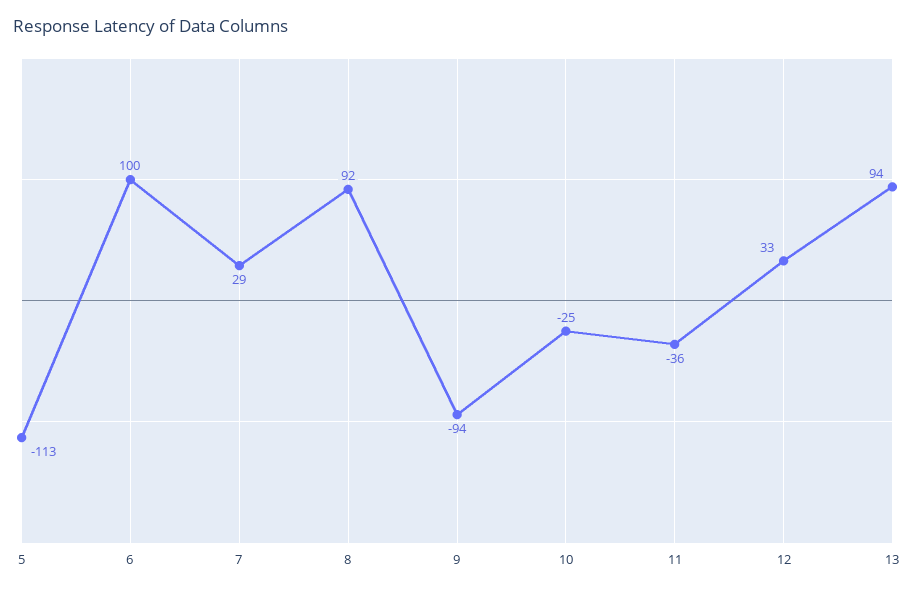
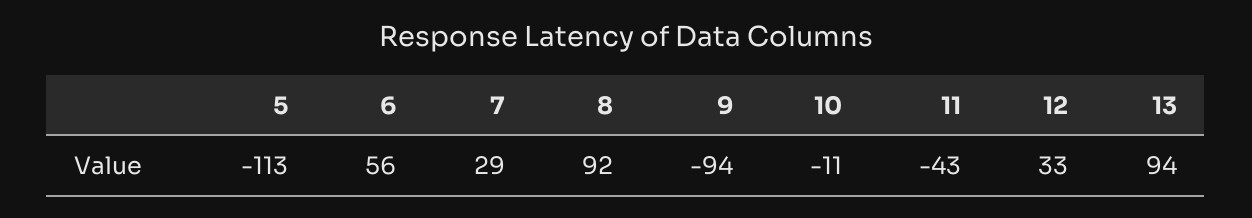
6: 100 -> 56
10: -25 -> -11
11: -36 -> -43

